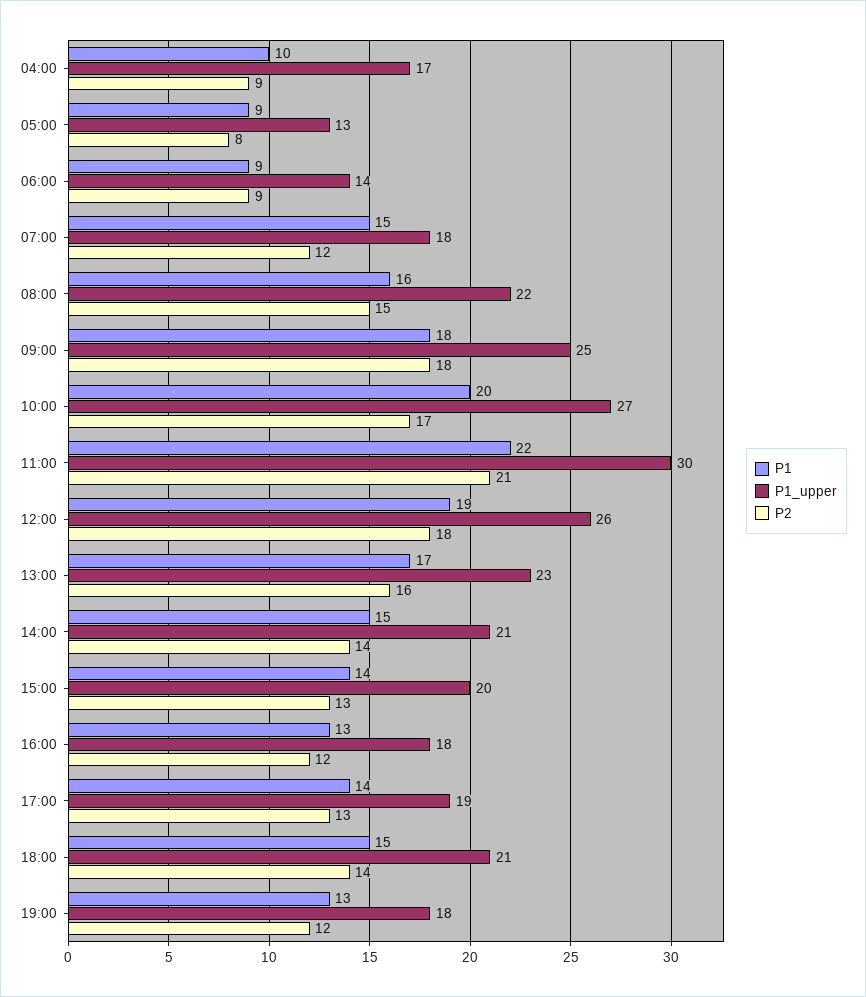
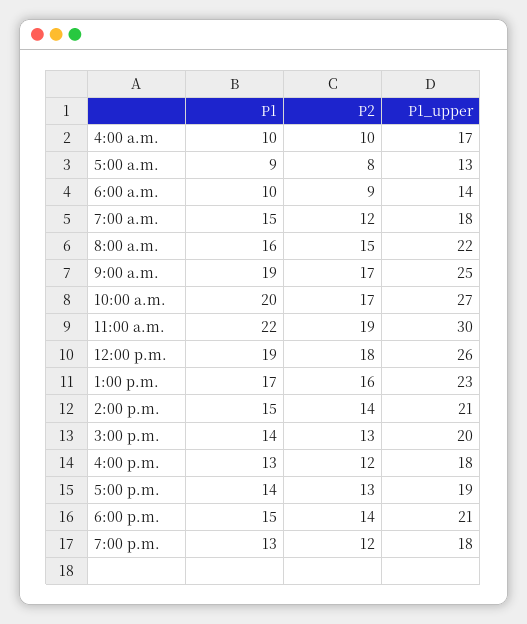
P2, 04:00: 9 -> 10
P1, 06:00: 9 -> 10
P1, 09:00: 18 -> 19
P2, 09:00: 18 -> 17
P2, 11:00: 21 -> 19

